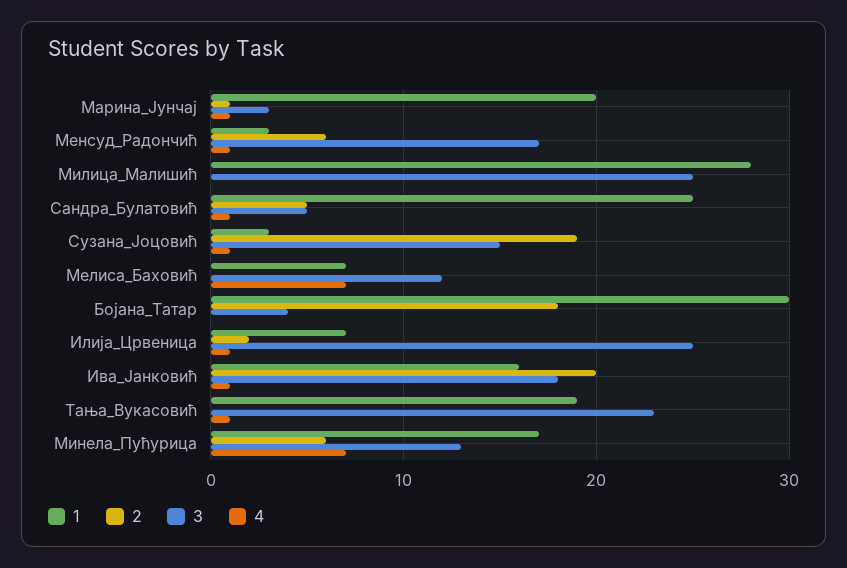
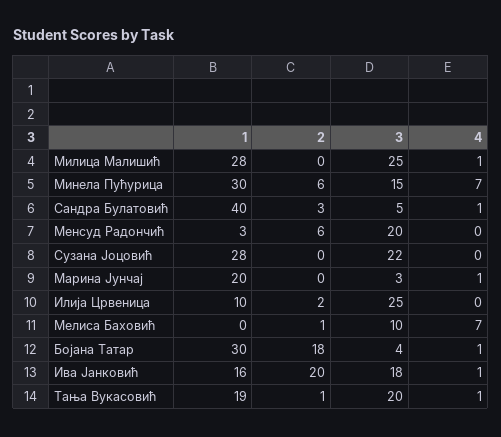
2, Марина_Јунчај: 1 -> 0
3, Менсуд_Радончић: 17 -> 20
4, Менсуд_Радончић: 1 -> 0
4, Милица_Малишић: 0 -> 1
1, Сандра_Булатовић: 25 -> 40
2, Сандра_Булатовић: 5 -> 3
1, Сузана_Јоцовић: 3 -> 28
2, Сузана_Јоцовић: 19 -> 0
3, Сузана_Јоцовић: 15 -> 22
4, Сузана_Јоцовић: 1 -> 0
1, Мелиса_Баховић: 7 -> 0
2, Мелиса_Баховић: 0 -> 1
3, Мелиса_Баховић: 12 -> 10
4, Бојана_Татар: 0 -> 1
1, Илија_Црвеница: 7 -> 10
4, Илија_Црвеница: 1 -> 0
2, Тања_Вукасовић: 0 -> 1
3, Тања_Вукасовић: 23 -> 20
1, Минела_Пућурица: 17 -> 30
3, Минела_Пућурица: 13 -> 15

